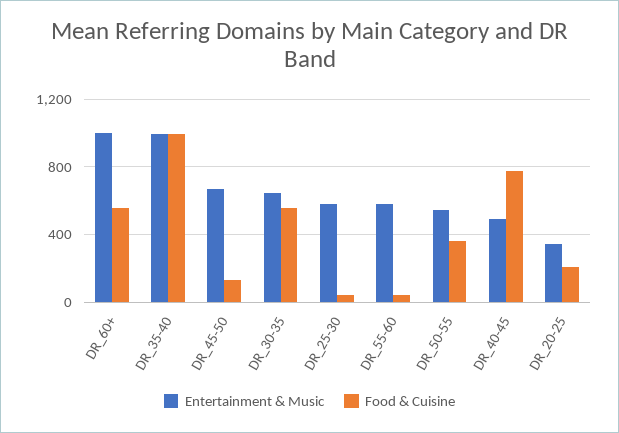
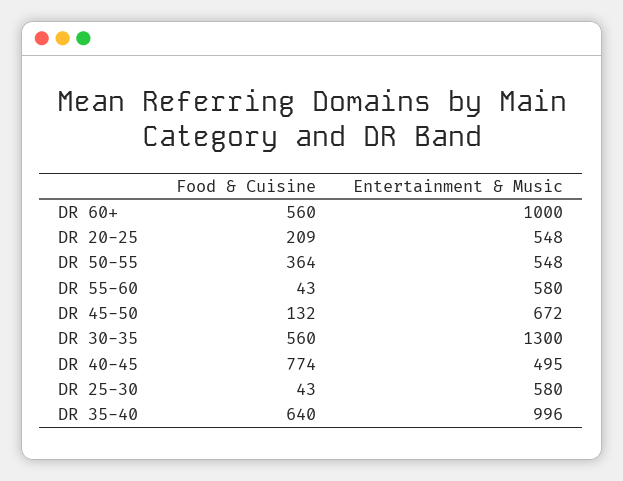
Food & Cuisine, DR_35-40: 1000 -> 640
Entertainment & Music, DR_30-35: 650 -> 1300
Entertainment & Music, DR_20-25: 350 -> 548

